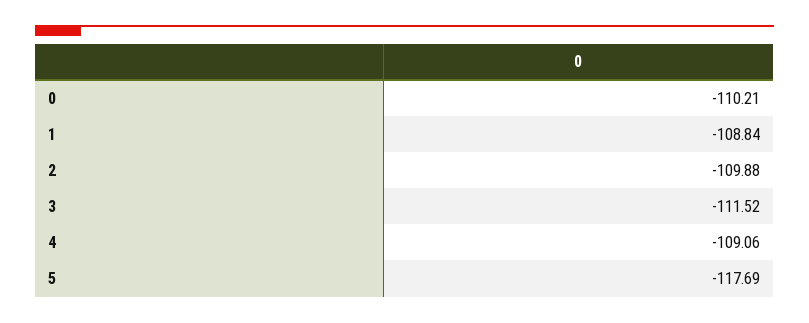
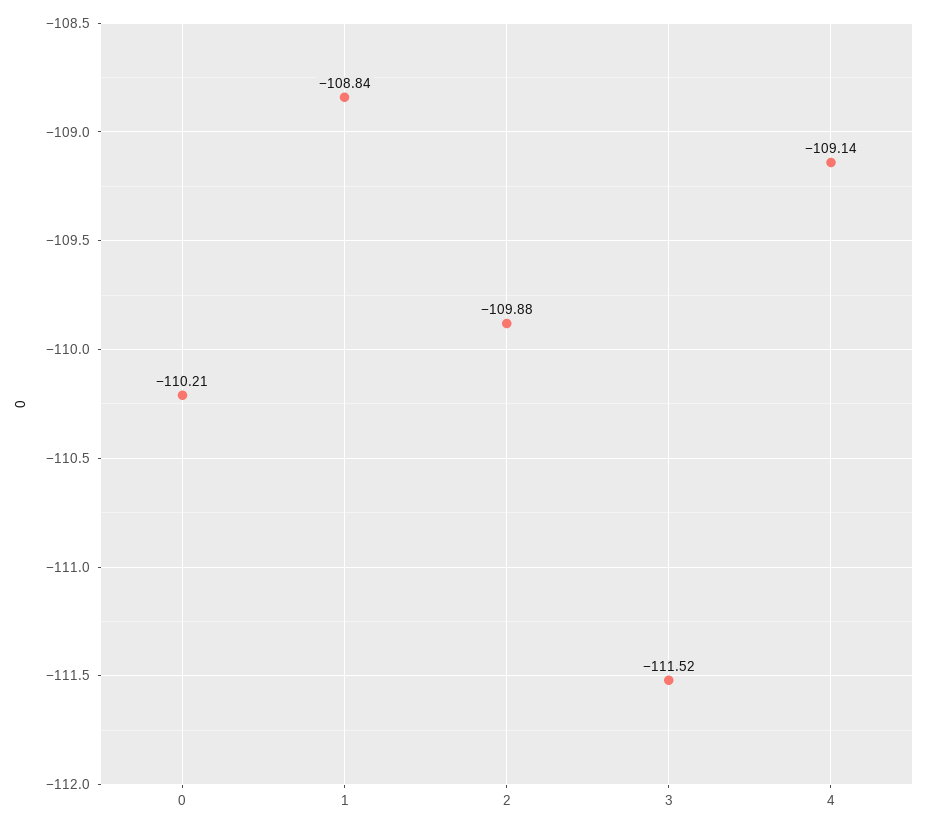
4: -109.06 -> -109.14
5: -117.69 -> none

